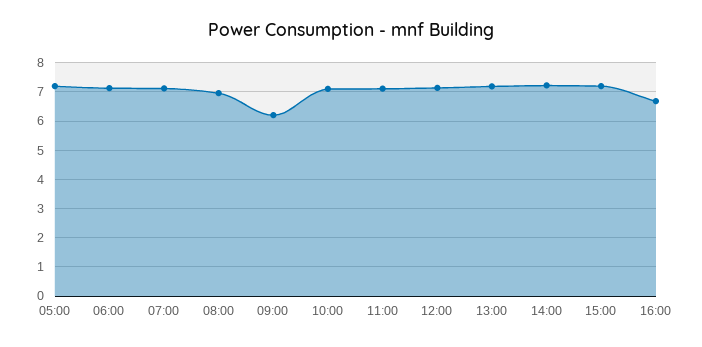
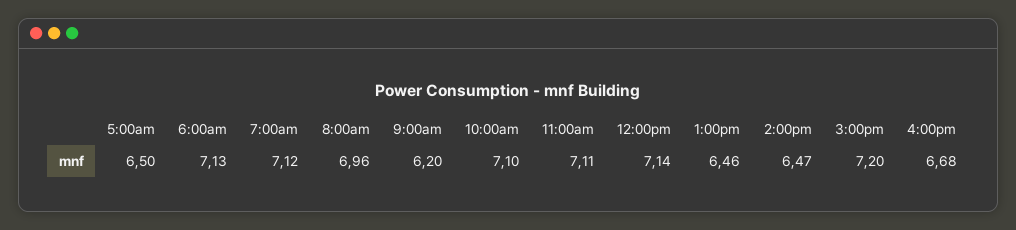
05:00: 7.25 -> 6.5
13:00: 7.25 -> 6.46
14:00: 7.25 -> 6.47

